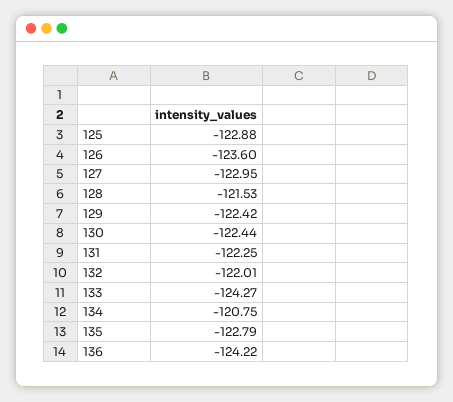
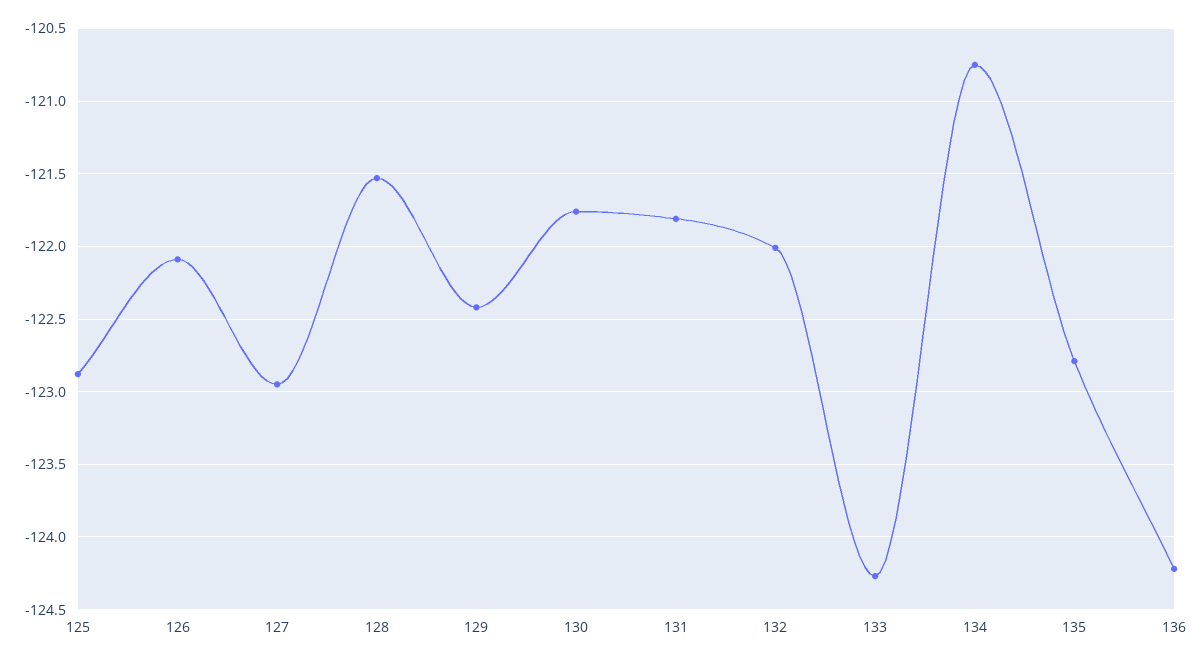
126: -123.6 -> -122.1
130: -122.44 -> -121.75
131: -122.25 -> -121.8

